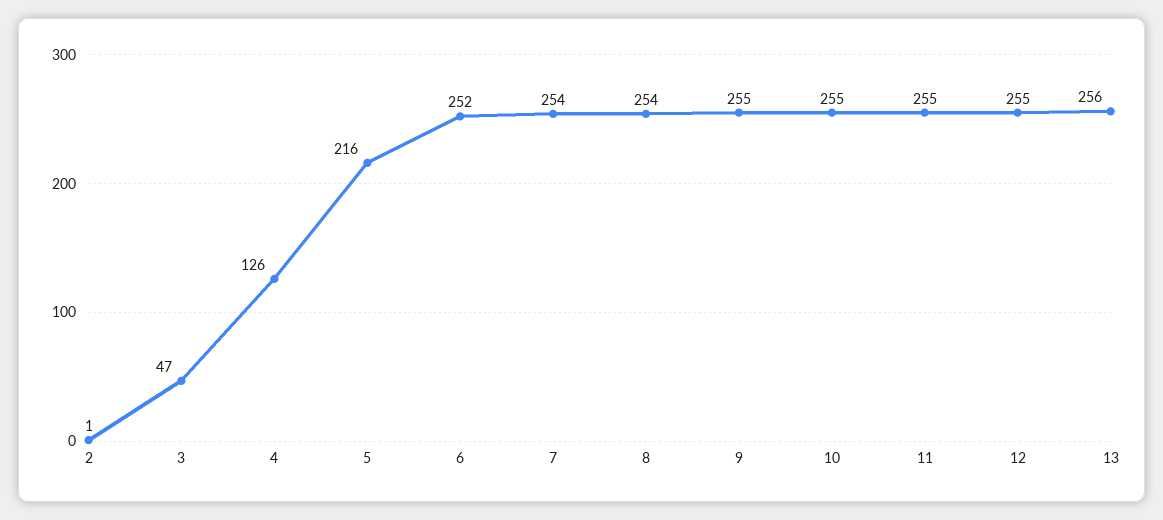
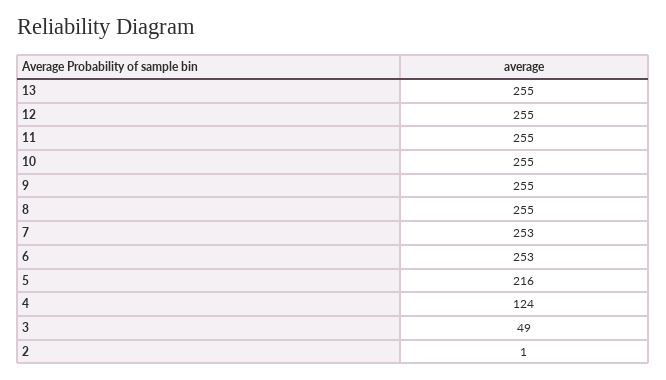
3: 47 -> 49
4: 126 -> 124
6: 252 -> 253
7: 254 -> 253
8: 254 -> 255
13: 256 -> 255

